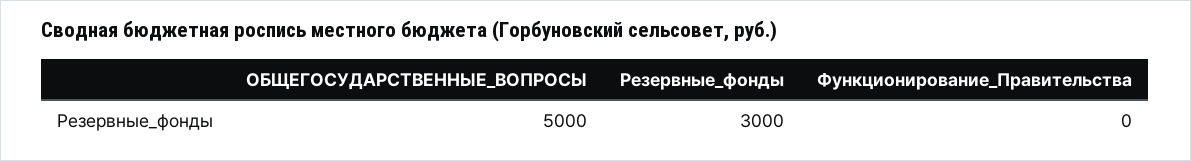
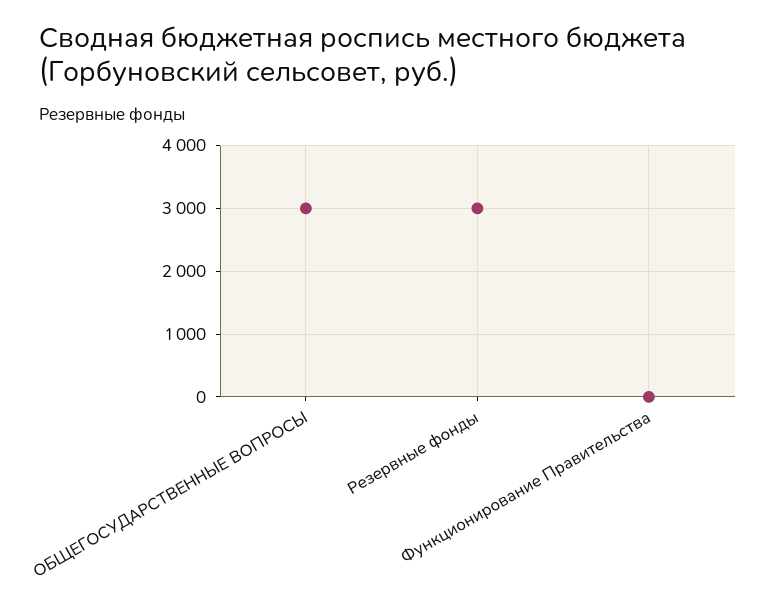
ОБЩЕГОСУДАРСТВЕННЫЕ_ВОПРОСЫ: 5000 -> 3000

